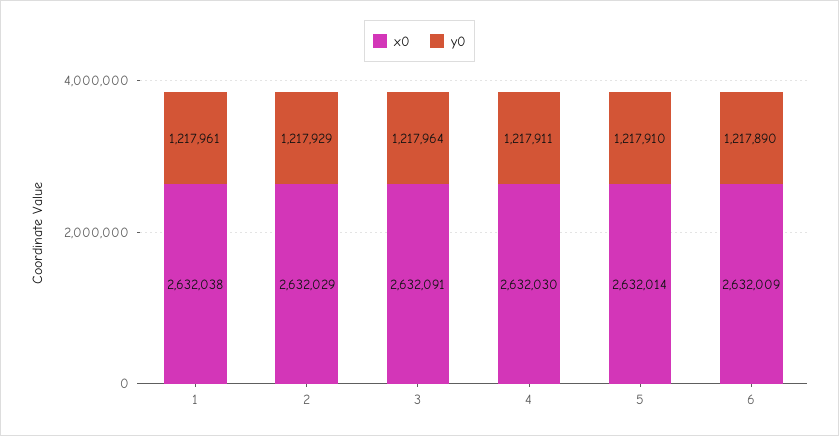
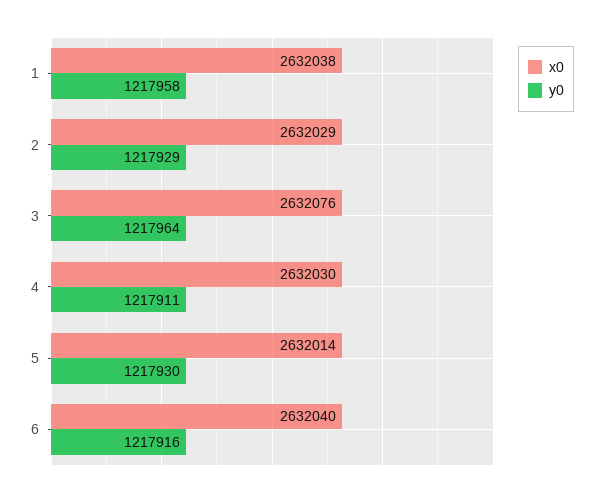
y0, 1: 1217961 -> 1217958
x0, 3: 2632091 -> 2632076
y0, 5: 1217910 -> 1217930
x0, 6: 2632009 -> 2632040
y0, 6: 1217890 -> 1217916

